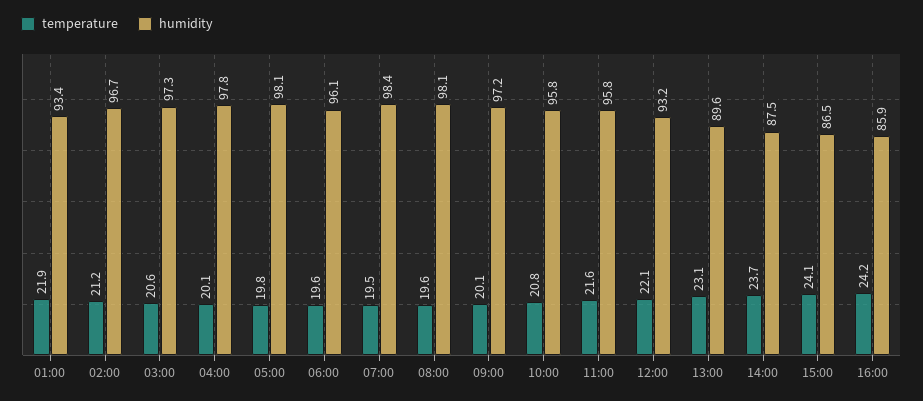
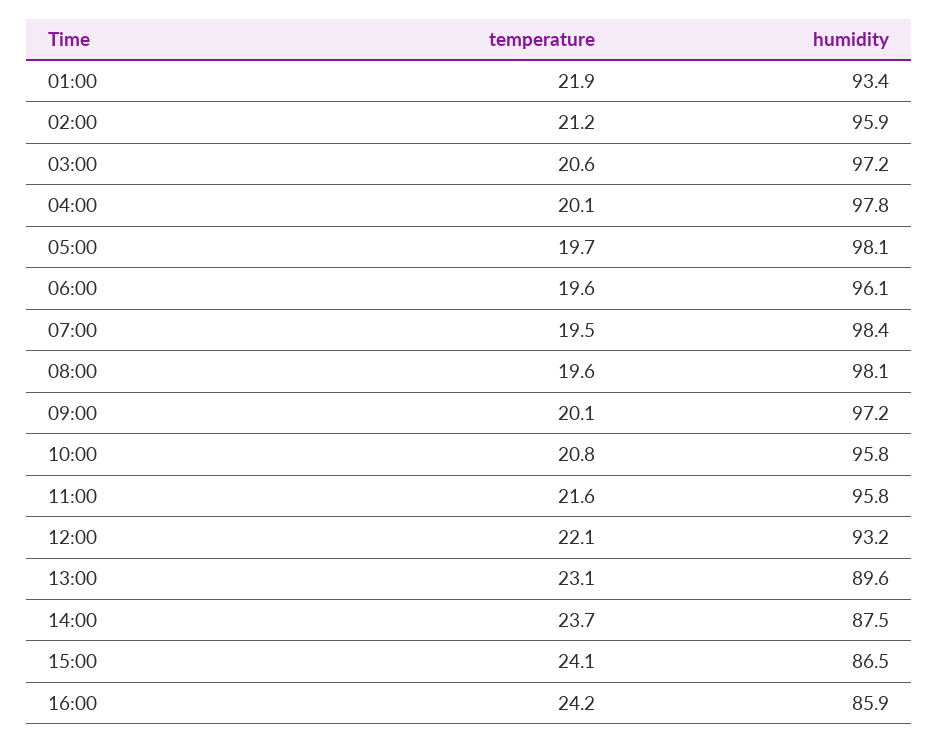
humidity, 02:00: 96.7 -> 95.9
humidity, 03:00: 97.3 -> 97.2
temperature, 05:00: 19.8 -> 19.7

